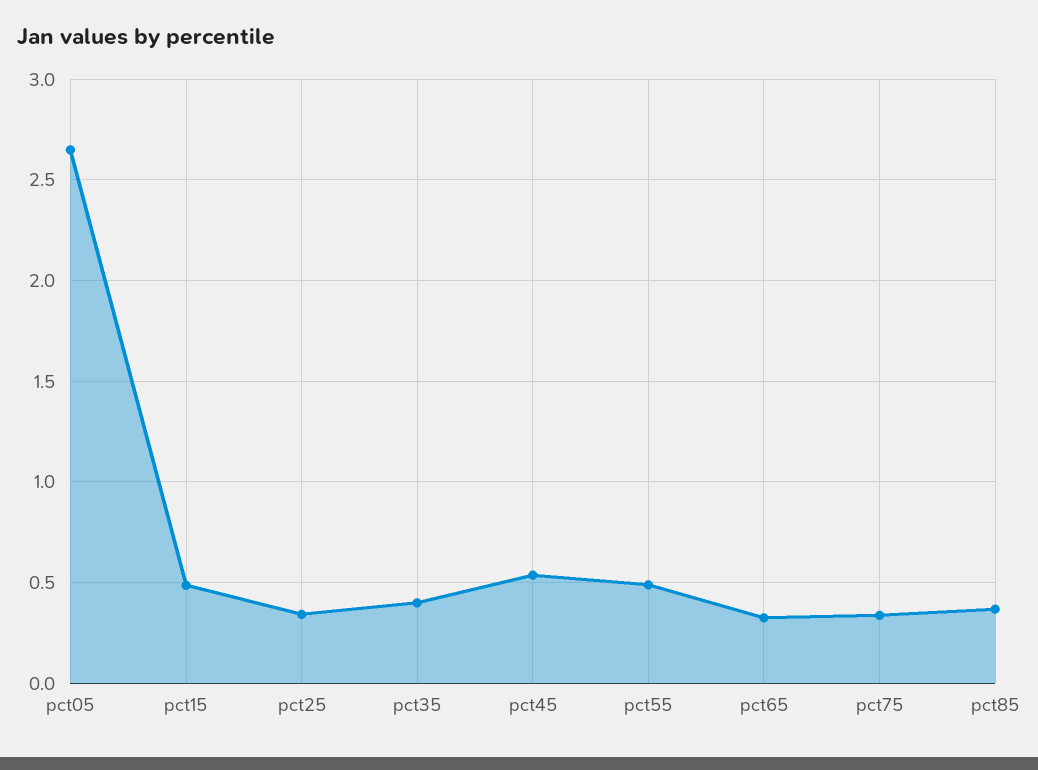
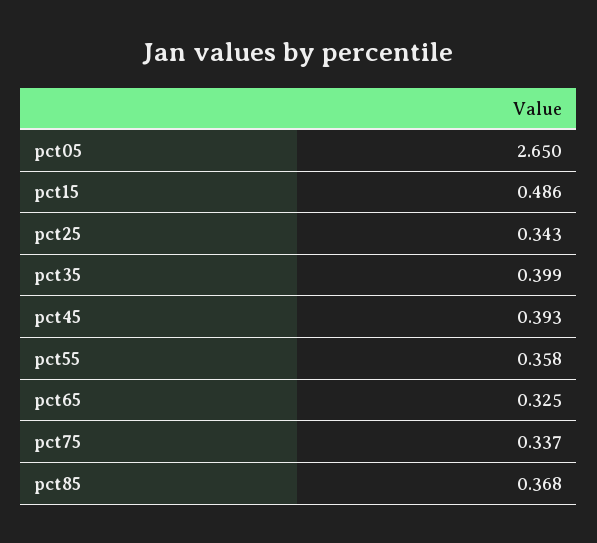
pct45: 0.55 -> 0.393
pct55: 0.5 -> 0.358

